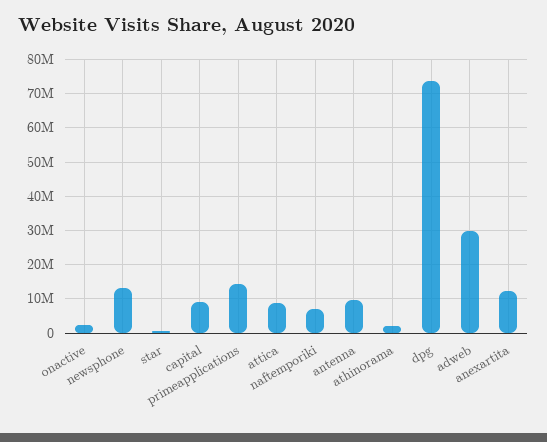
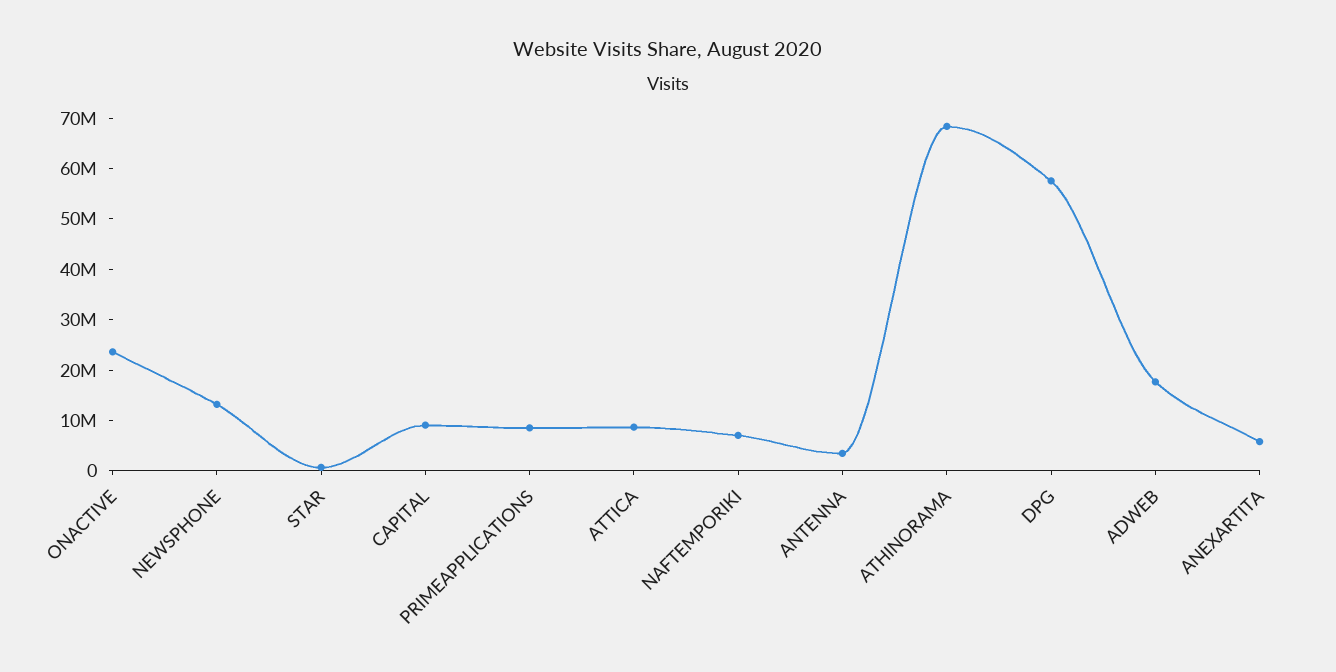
onactive: 2000000 -> 24000000
primeapplications: 14000000 -> 8000000
antenna: 10000000 -> 4000000
athinorama: 2000000 -> 68000000
dpg: 74000000 -> 58000000
adweb: 30000000 -> 18000000
anexartita: 12000000 -> 6000000

